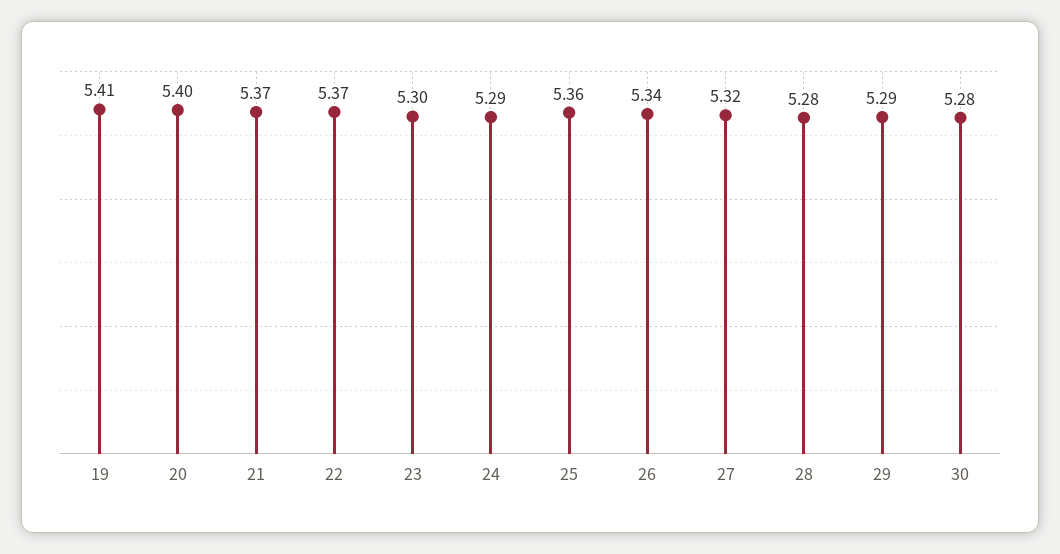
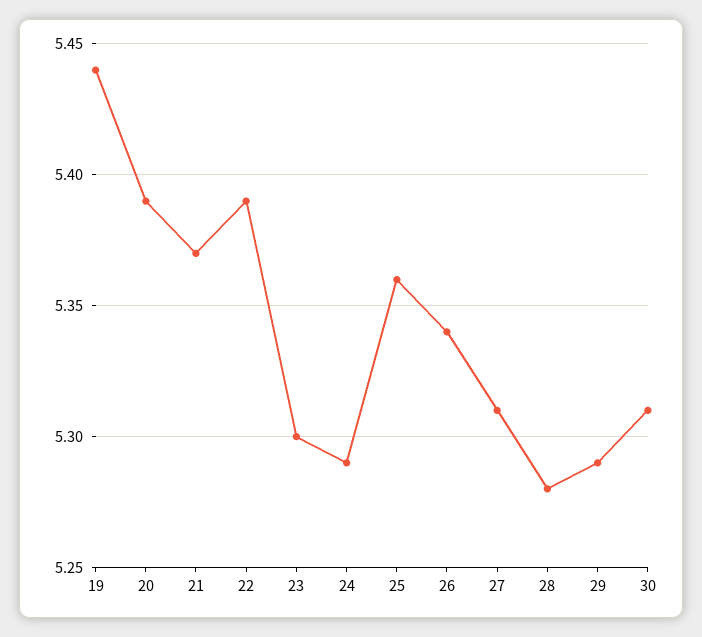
19: 5.41 -> 5.44
20: 5.4 -> 5.39
22: 5.37 -> 5.39
27: 5.32 -> 5.31
30: 5.28 -> 5.31

